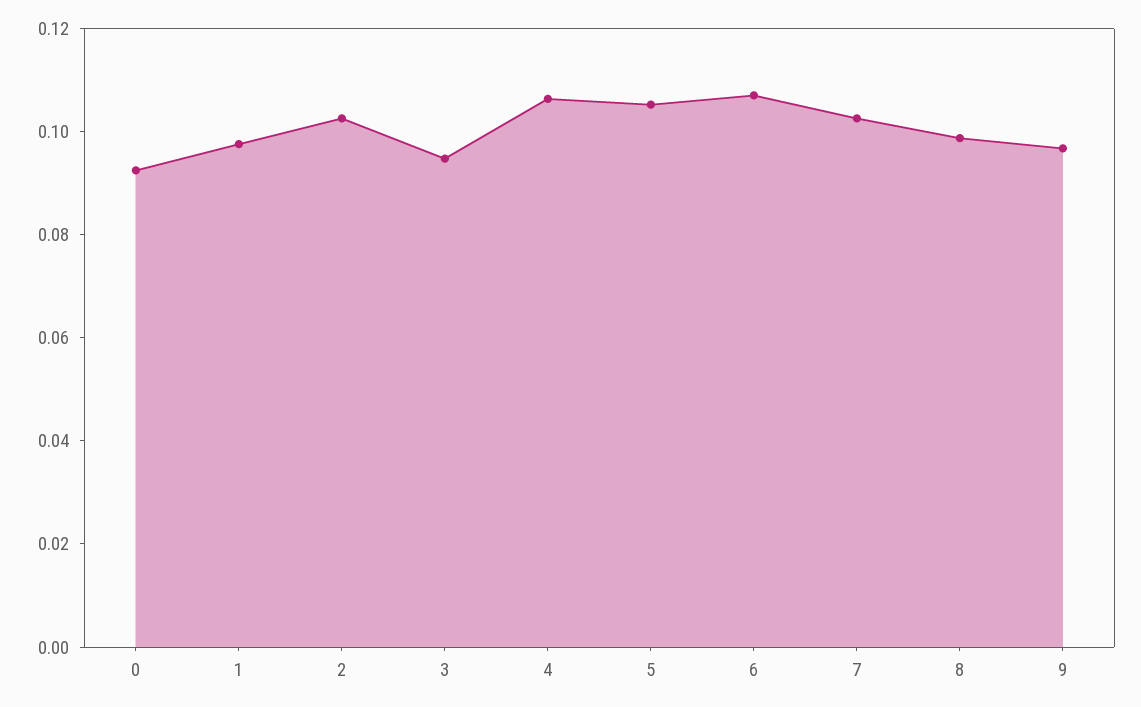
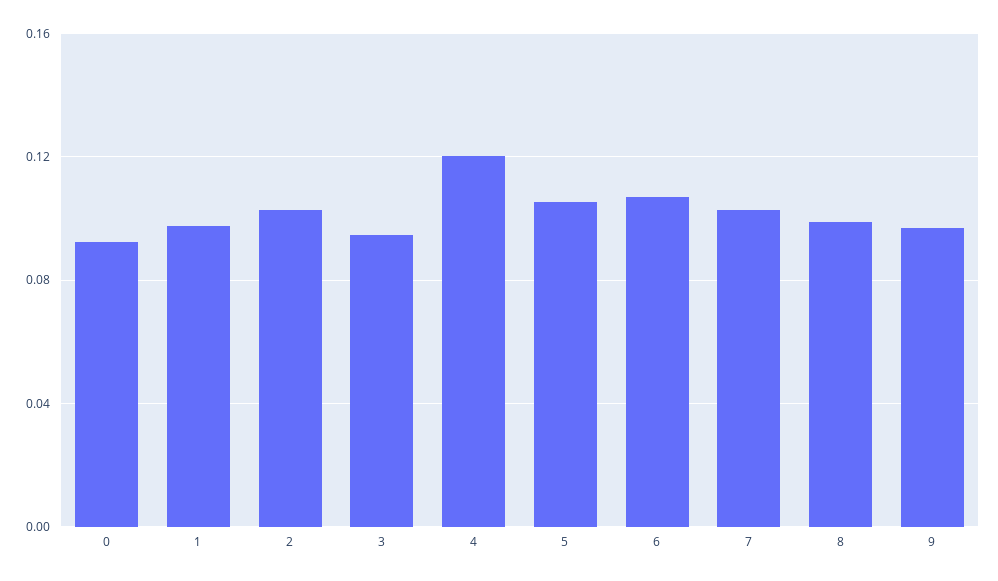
4: 0.105 -> 0.12

